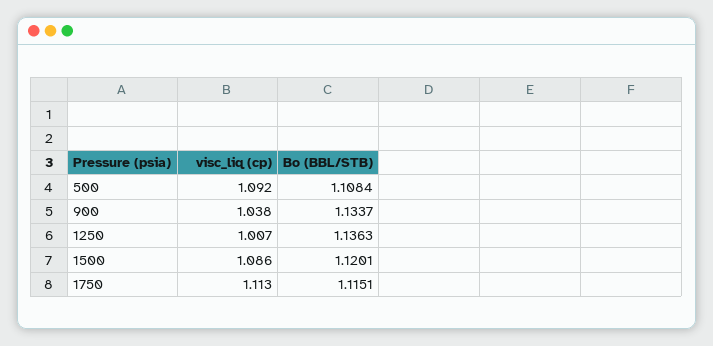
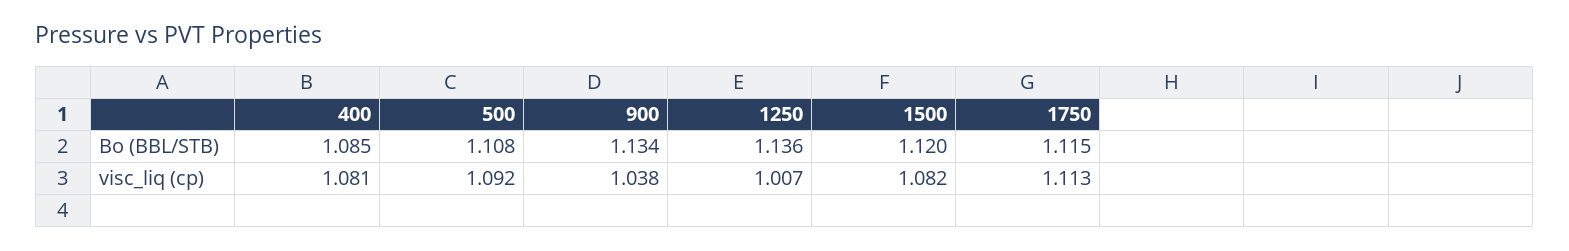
visc_liq (cp), 1500: 1.086 -> 1.082
Bo (BBL/STB), 400: none -> 1.085
visc_liq (cp), 400: none -> 1.081

